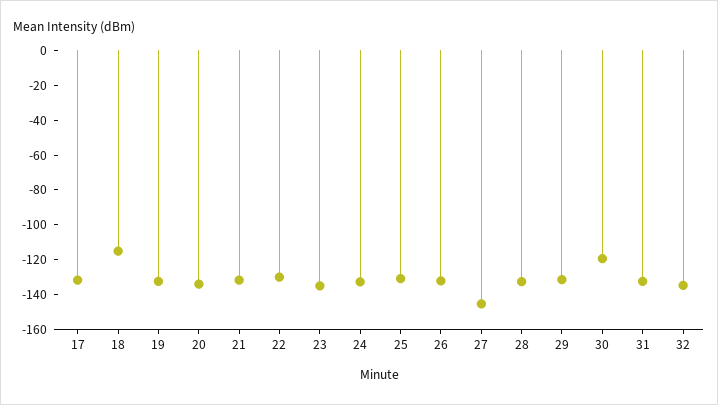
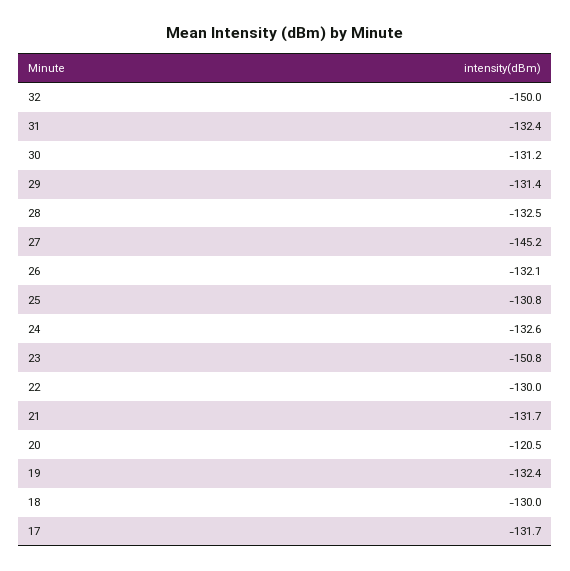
18: -115 -> -130
20: -135 -> -120.5
23: -135 -> -150.8
30: -120 -> -131.2
32: -135 -> -150

